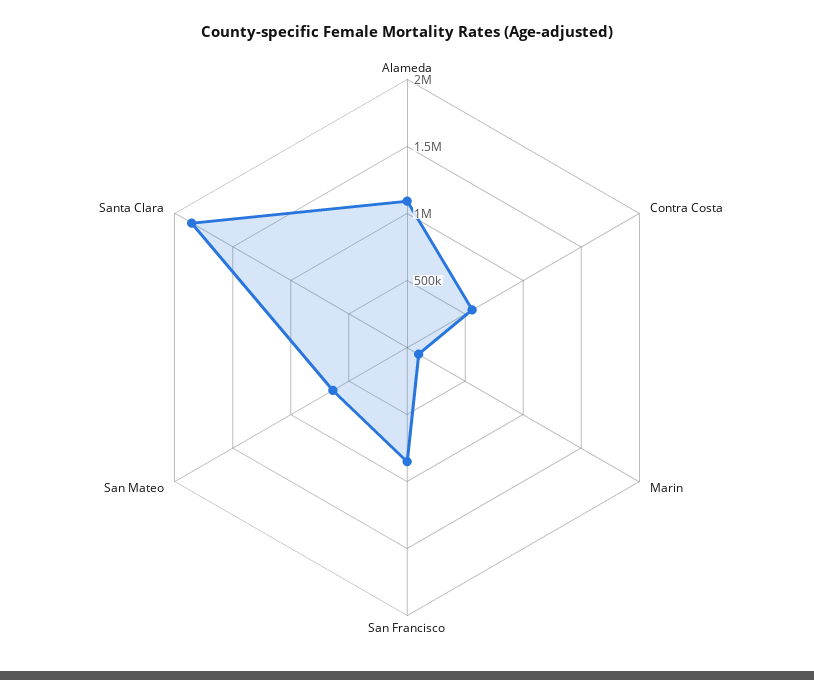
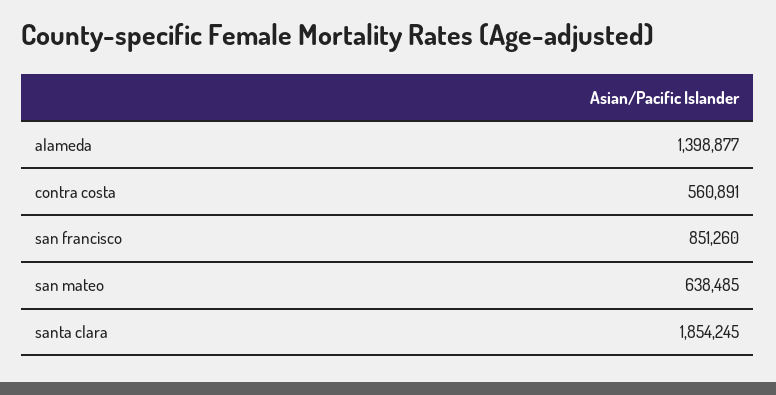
Alameda: 1100000 -> 1398877
Marin: 100000 -> none

